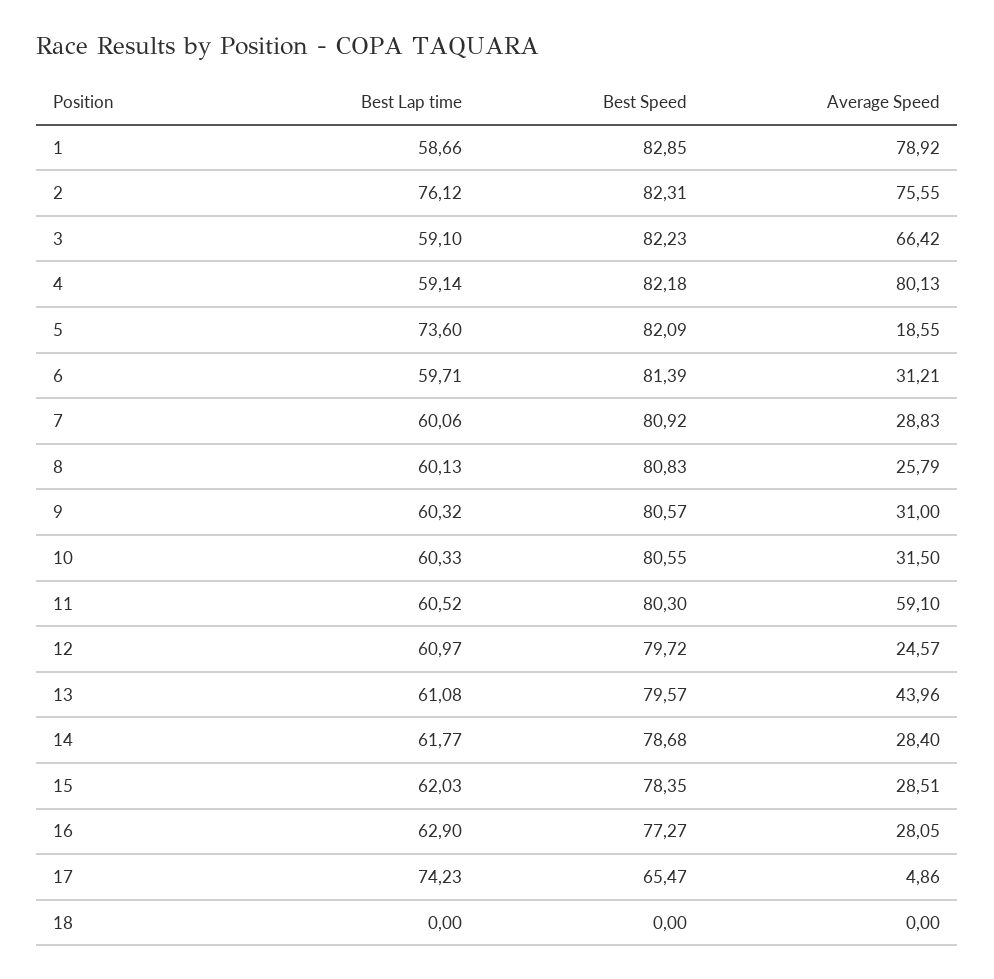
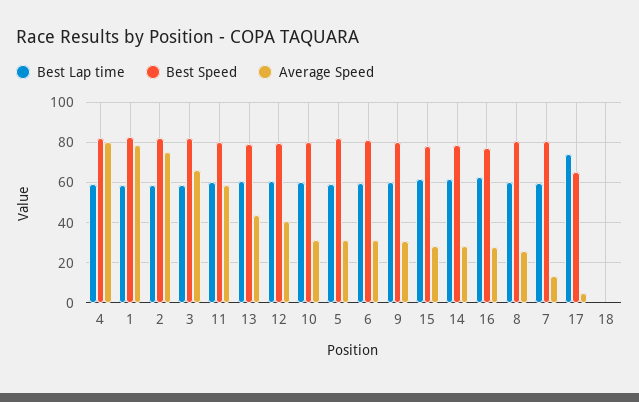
Best Lap time, 2: 76.12 -> 60
Best Lap time, 5: 73.6 -> 60
Average Speed, 5: 18.55 -> 30
Average Speed, 7: 28.83 -> 15
Average Speed, 12: 24.57 -> 40

